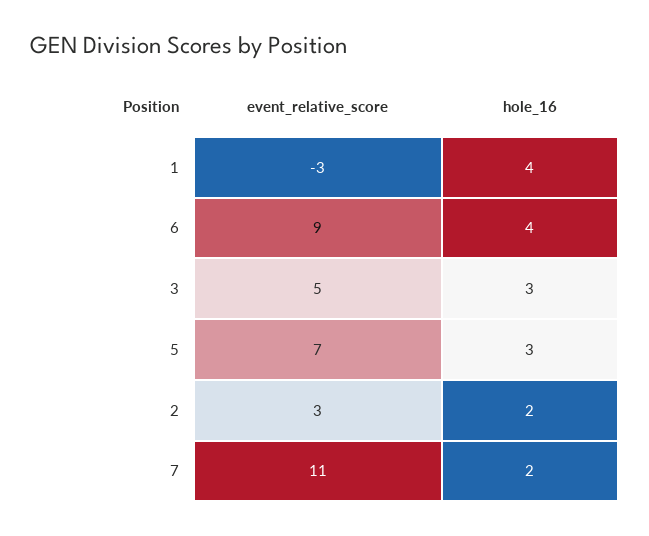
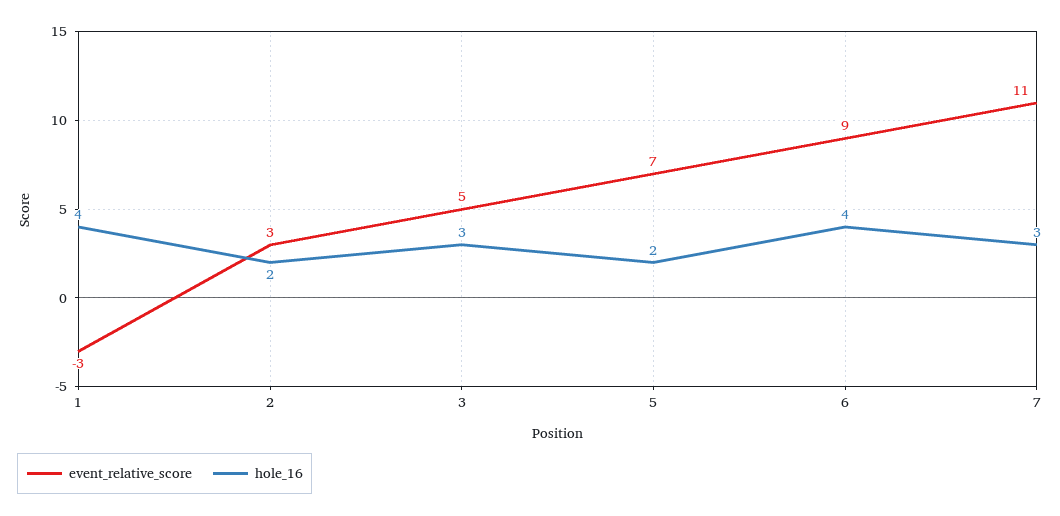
hole_16, 5: 3 -> 2
hole_16, 7: 2 -> 3

